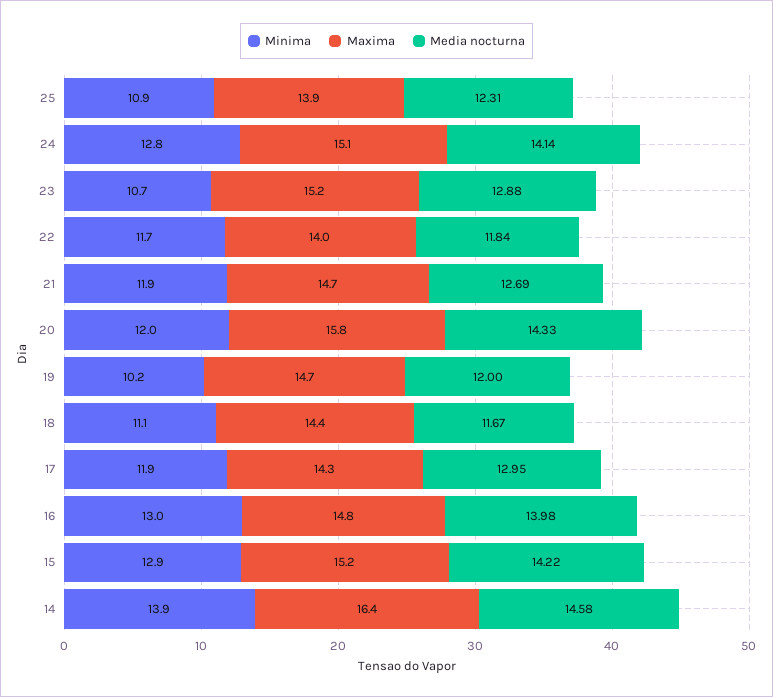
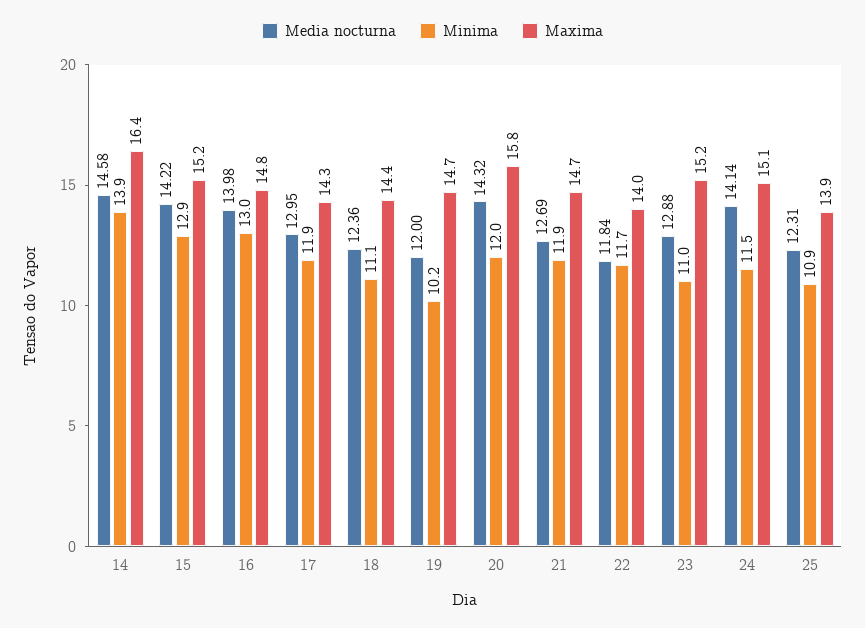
Minima, 24: 12.8 -> 11.5
Minima, 23: 10.7 -> 11
Media nocturna, 20: 14.33 -> 14.32
Media nocturna, 18: 11.67 -> 12.36

